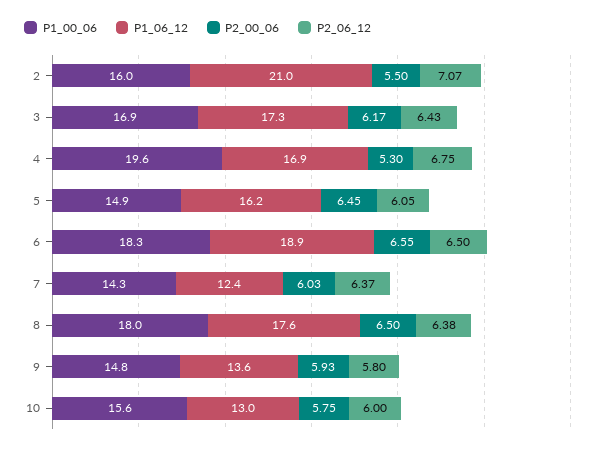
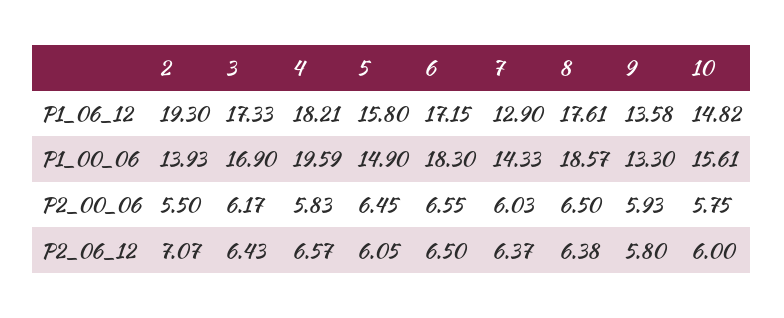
P1_00_06, 2: 16 -> 13.93
P1_06_12, 2: 21 -> 19.3
P1_06_12, 4: 16.9 -> 18.21
P2_00_06, 4: 5.3 -> 5.83
P2_06_12, 4: 6.75 -> 6.57
P1_06_12, 5: 16.2 -> 15.8
P1_06_12, 6: 18.9 -> 17.15
P1_06_12, 7: 12.4 -> 12.9
P1_00_06, 8: 18 -> 18.57
P1_00_06, 9: 14.8 -> 13.3
P1_06_12, 10: 13 -> 14.82

